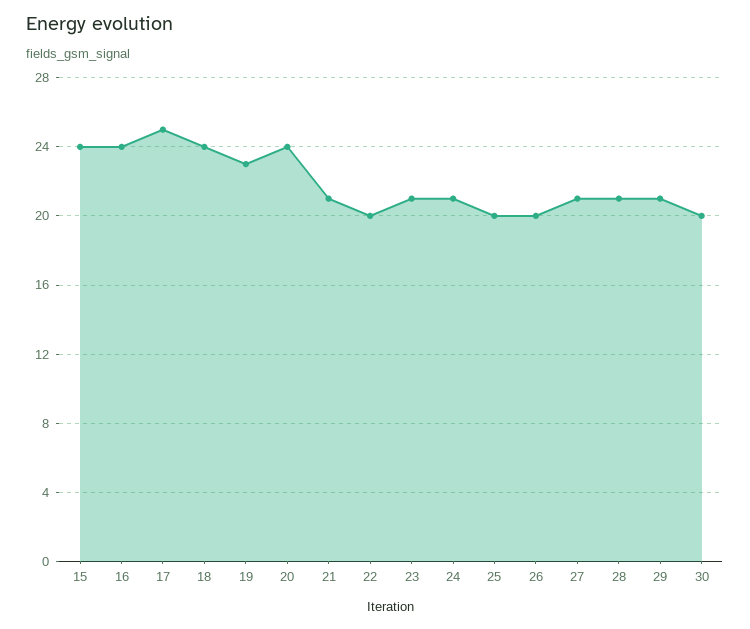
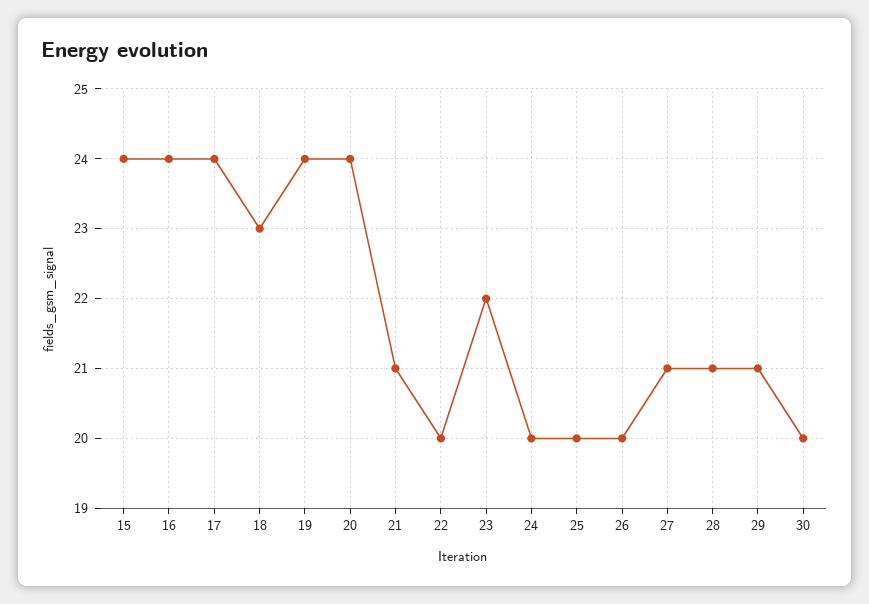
17: 25 -> 24
18: 24 -> 23
19: 23 -> 24
23: 21 -> 22
24: 21 -> 20

